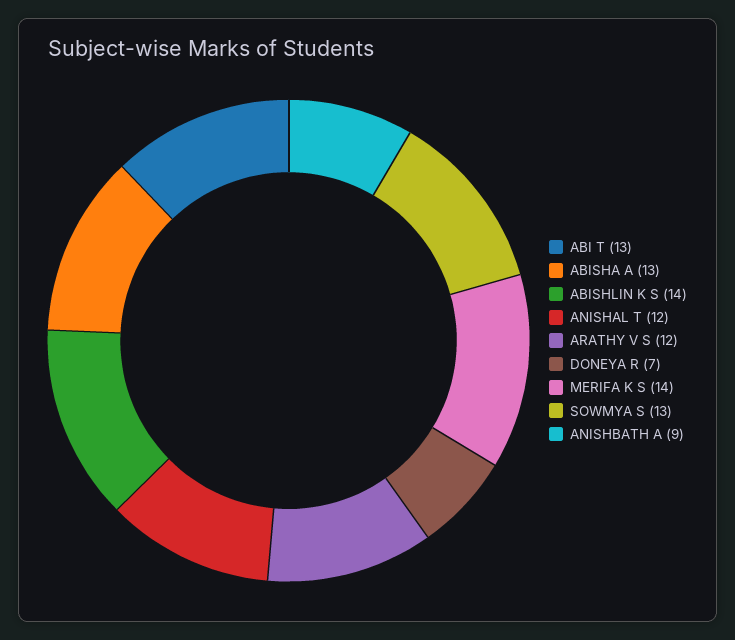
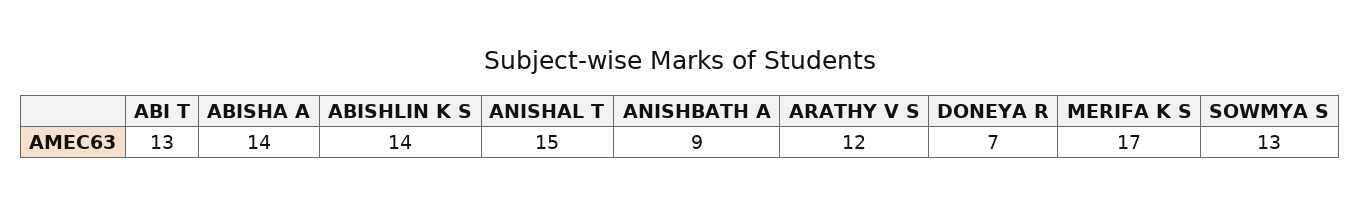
ABISHA A: 13 -> 14
ANISHAL T: 12 -> 15
MERIFA K S: 14 -> 17

